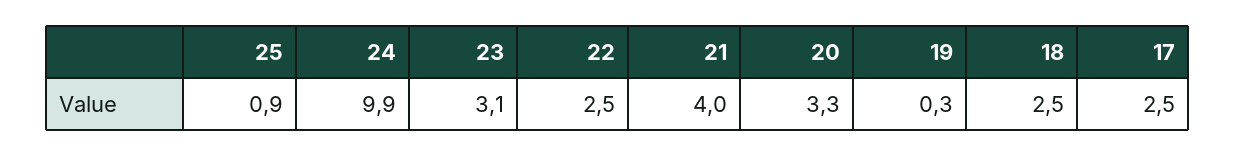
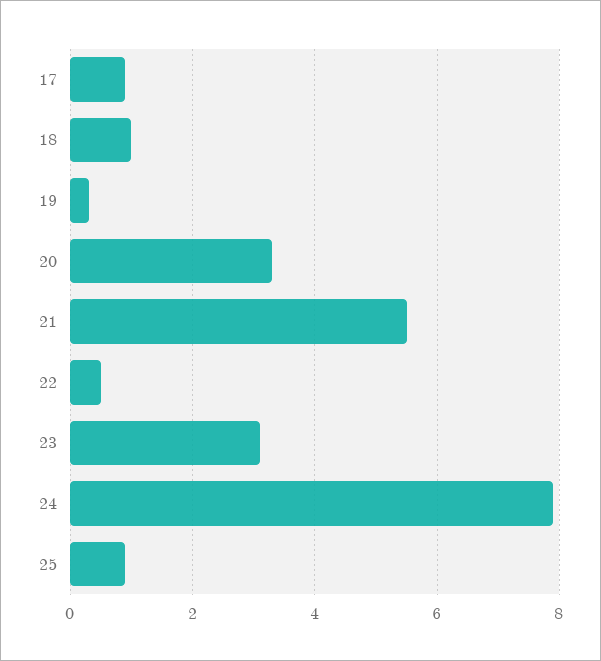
24: 9.9 -> 8
22: 2.5 -> 0.5
21: 4 -> 5.5
18: 2.5 -> 1
17: 2.5 -> 1

